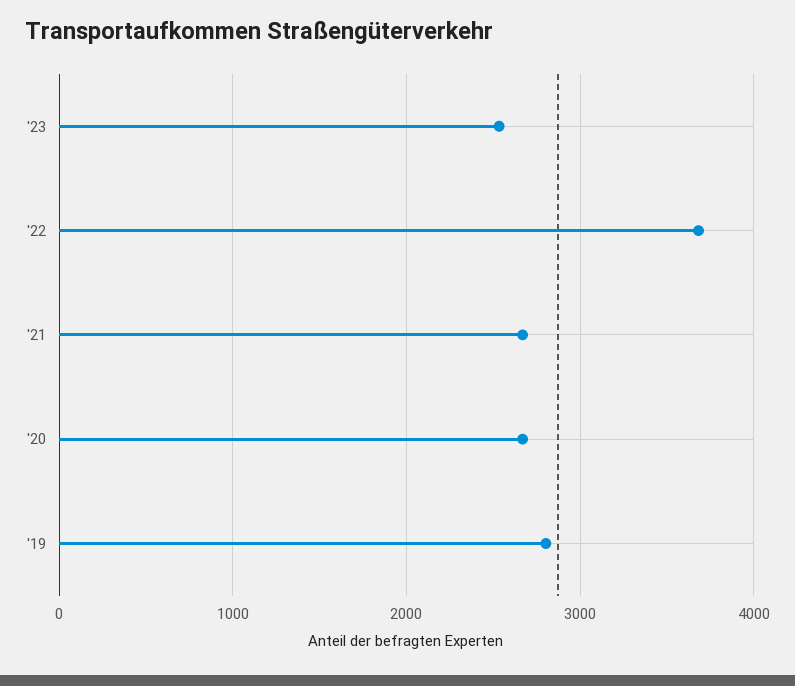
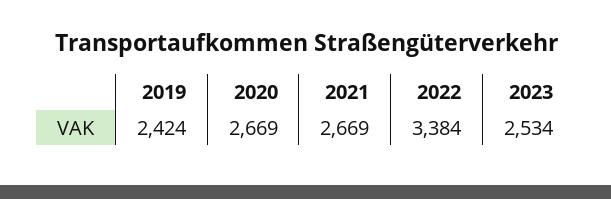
'22: 3700 -> 3384
'19: 2800 -> 2424

